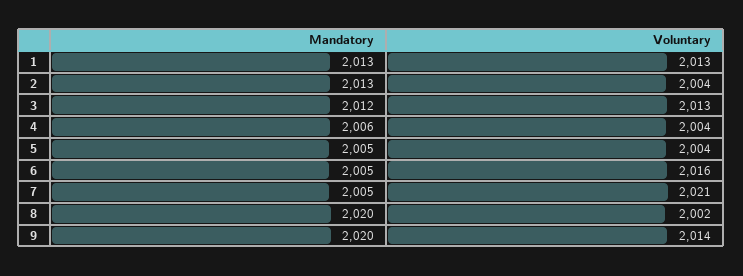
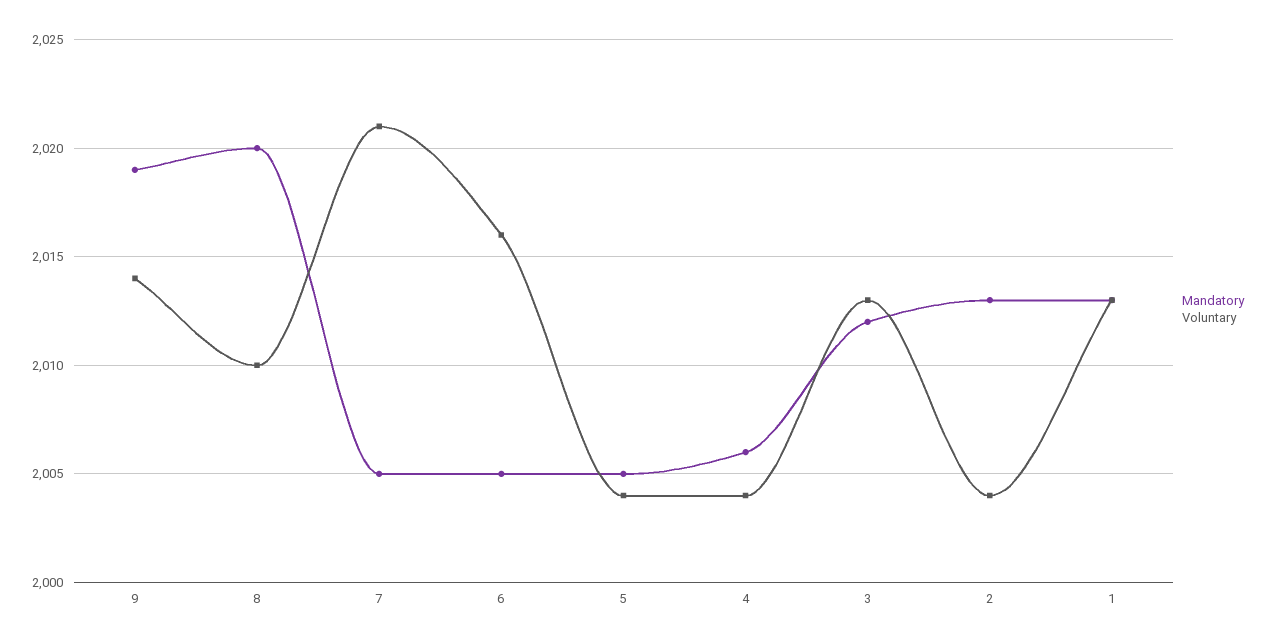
Voluntary, 8: 2002 -> 2010
Mandatory, 9: 2020 -> 2019

